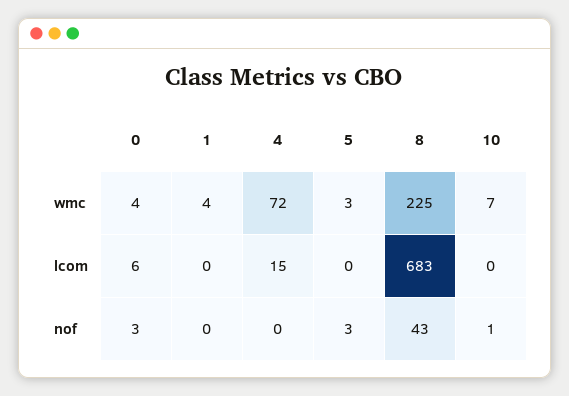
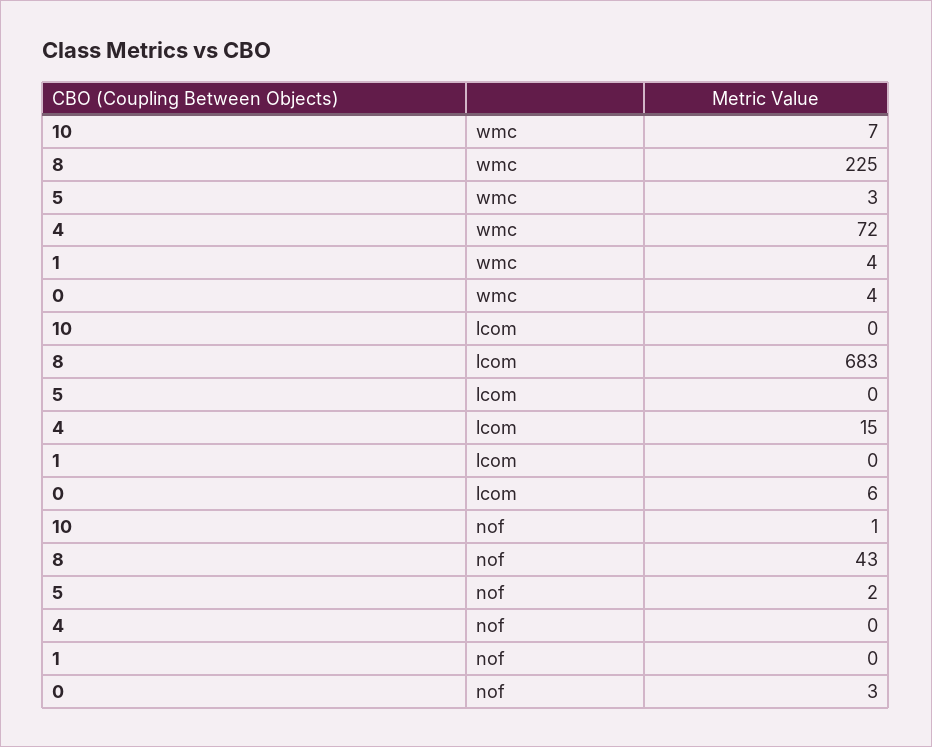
5, nof: 3 -> 2

